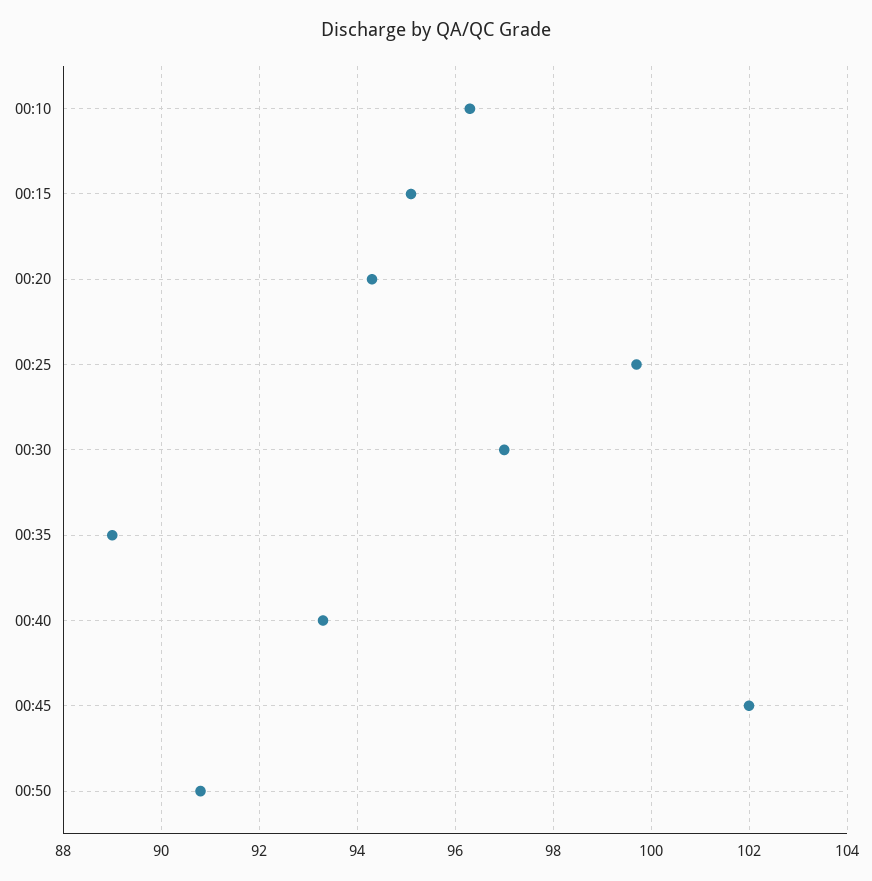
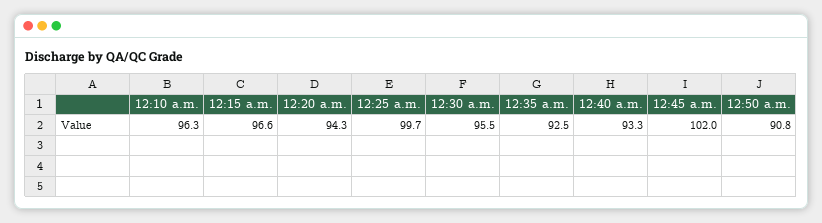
00:15: 95 -> 96.6
00:30: 97 -> 95.5
00:35: 89 -> 92.5

